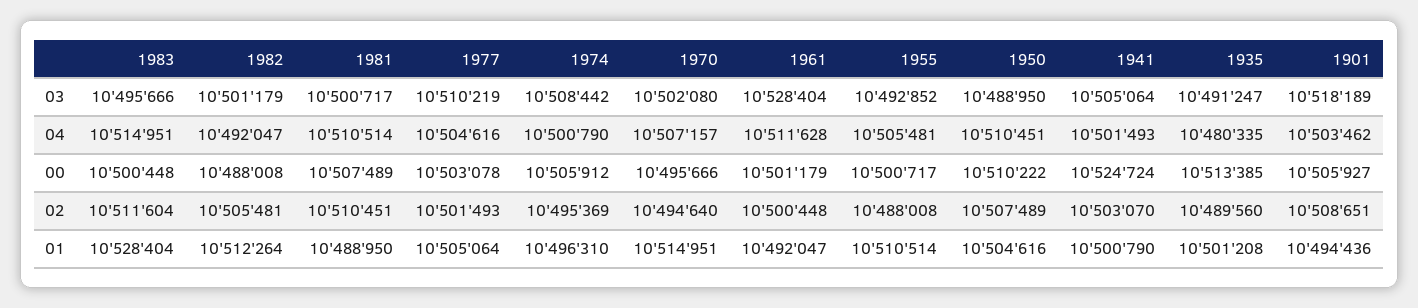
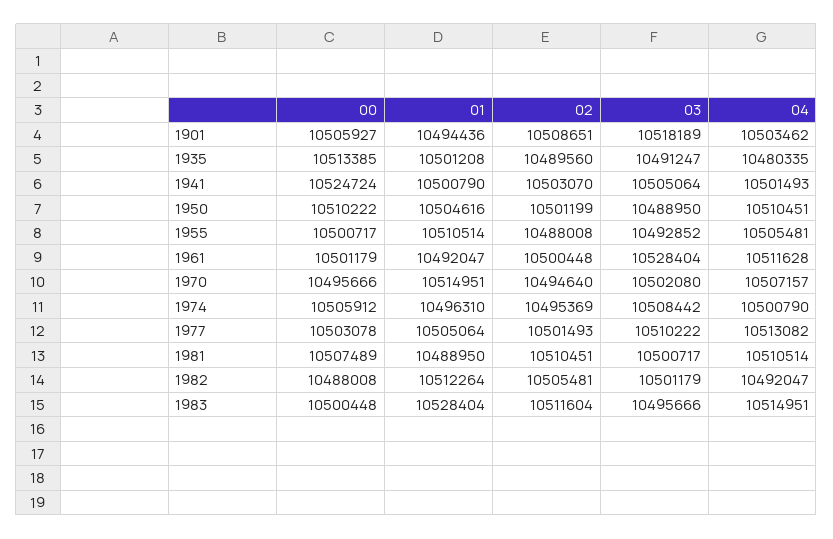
1977, 03: 10510219 -> 10510222
1977, 04: 10504616 -> 10513082
1950, 02: 10507489 -> 10501199

